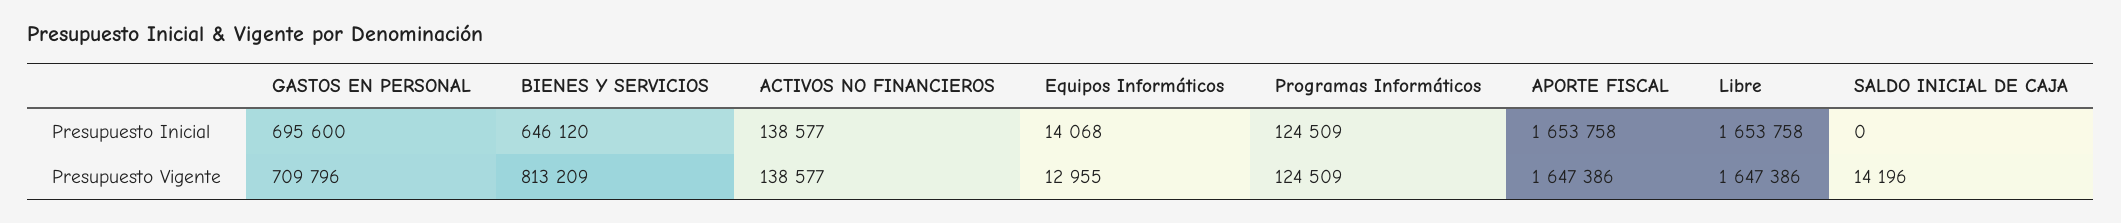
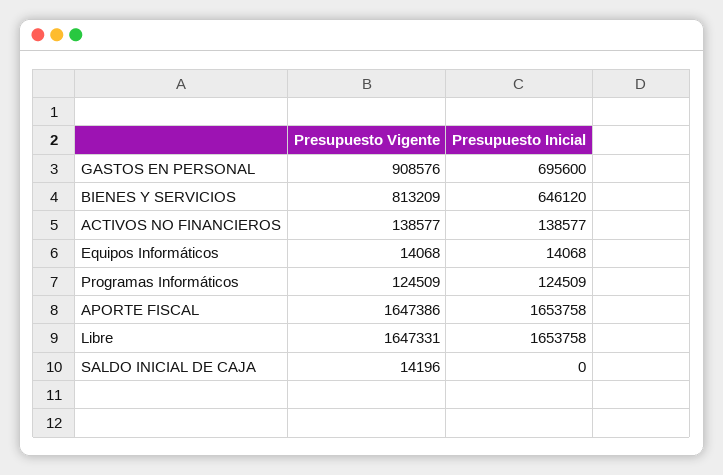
GASTOS EN PERSONAL, Presupuesto Vigente: 709796 -> 908576
Equipos Informáticos, Presupuesto Vigente: 12955 -> 14068
Libre, Presupuesto Vigente: 1647386 -> 1647331

